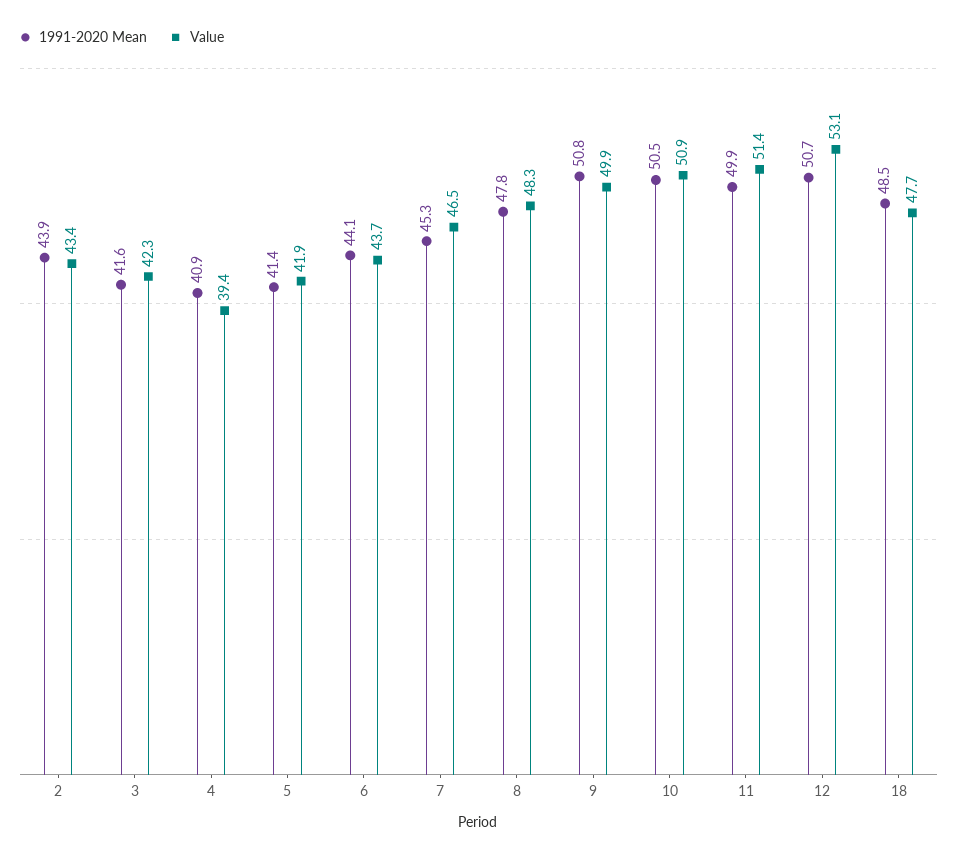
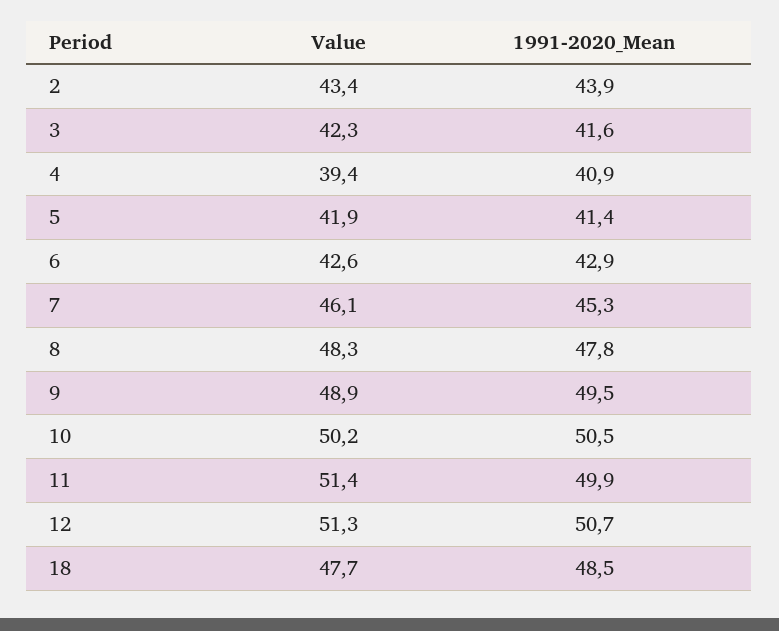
1991-2020 Mean, 6: 44.1 -> 42.9
Value, 6: 43.7 -> 42.6
Value, 7: 46.5 -> 46.1
1991-2020 Mean, 9: 50.8 -> 49.5
Value, 9: 49.9 -> 48.9
Value, 10: 50.9 -> 50.2
Value, 12: 53.1 -> 51.3

